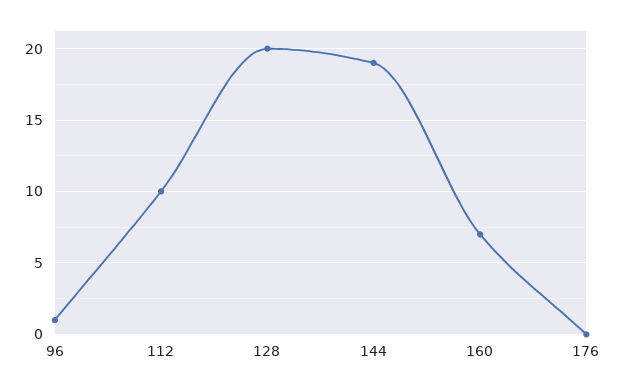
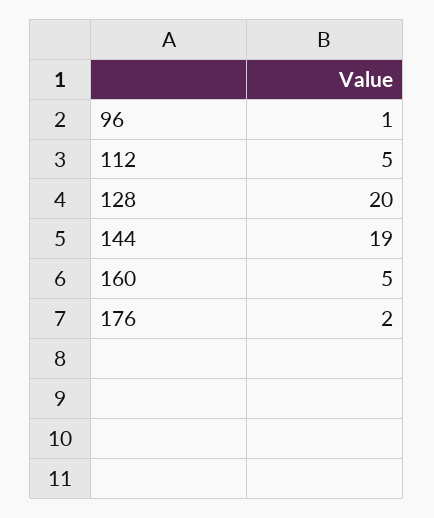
112: 10 -> 5
160: 7 -> 5
176: 0 -> 2

